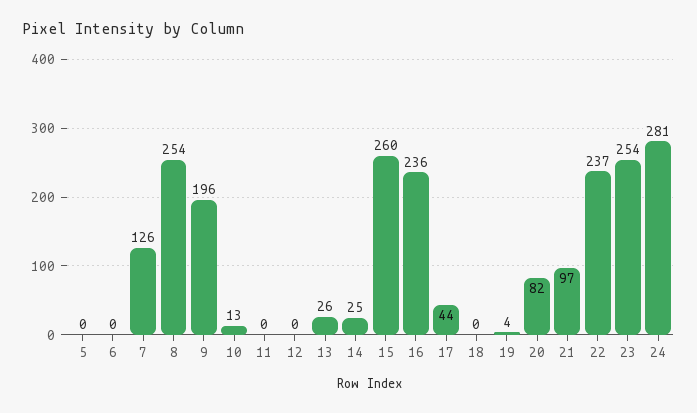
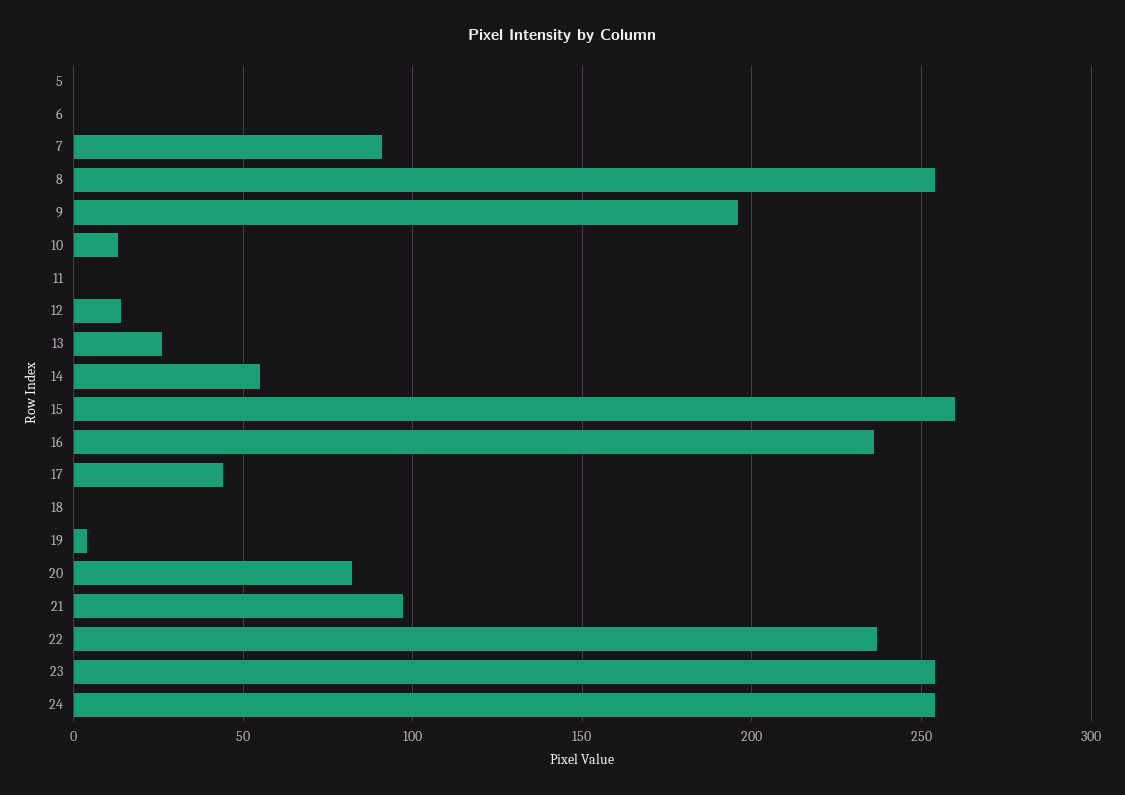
7: 126 -> 90
12: 0 -> 15
14: 25 -> 55
24: 281 -> 255

